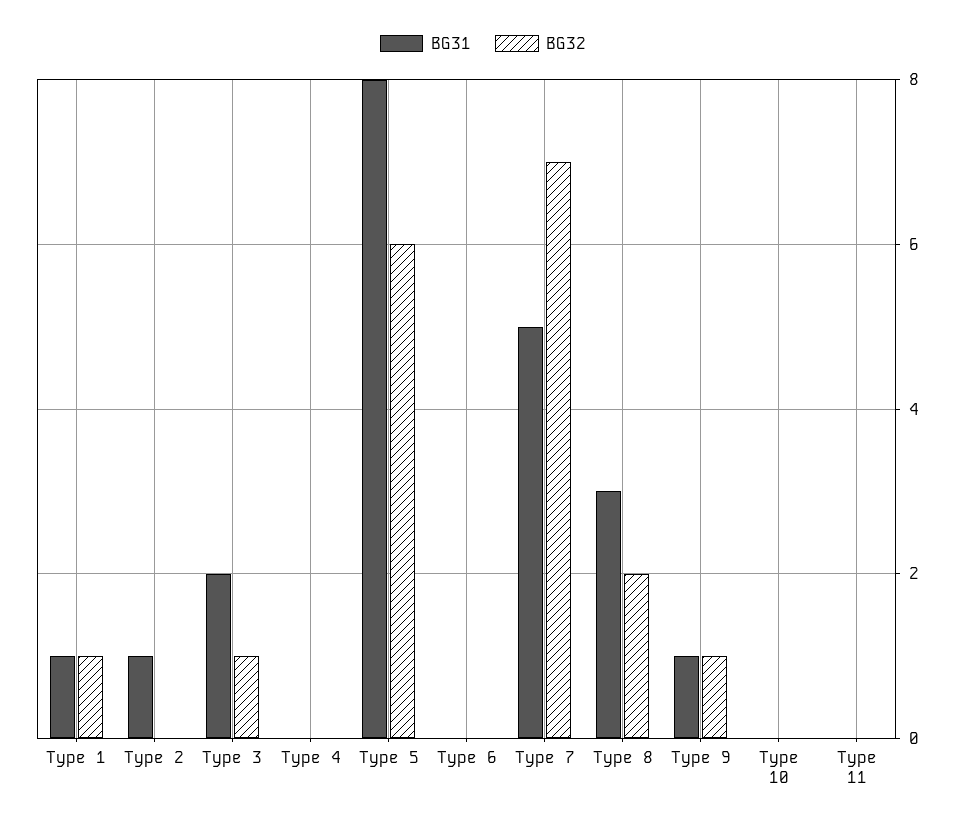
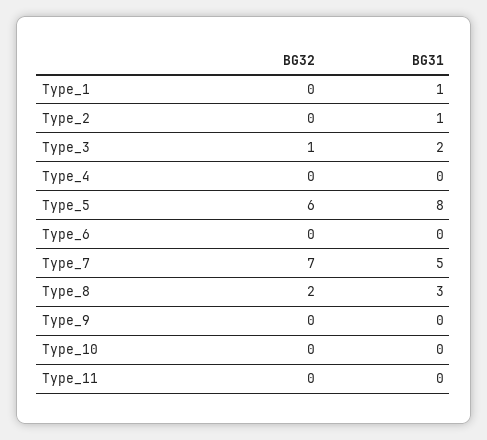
BG32, Type 1: 1 -> 0
BG31, Type 9: 1 -> 0
BG32, Type 9: 1 -> 0

